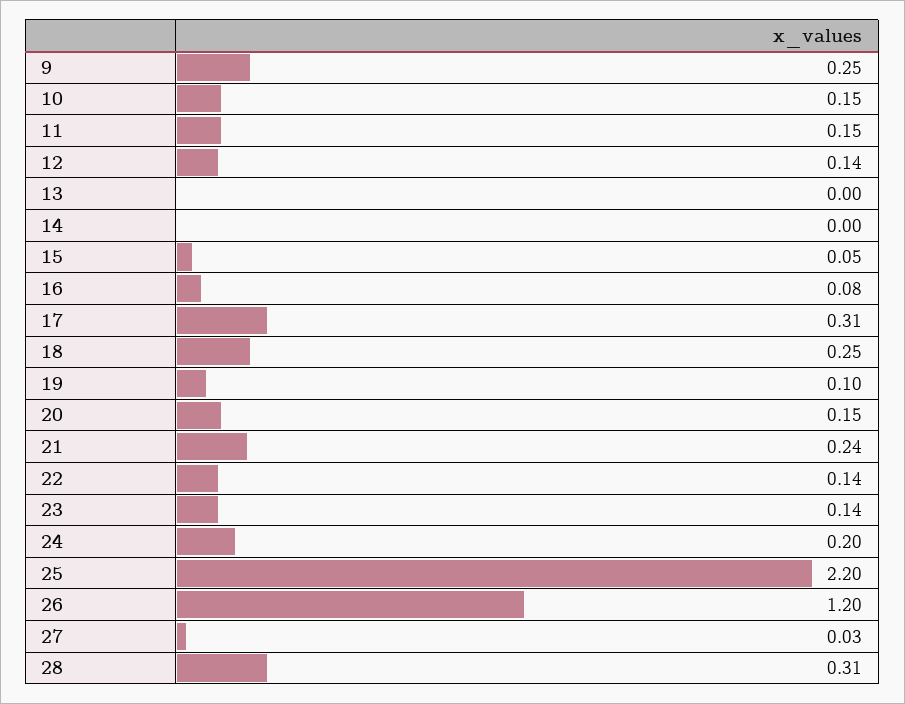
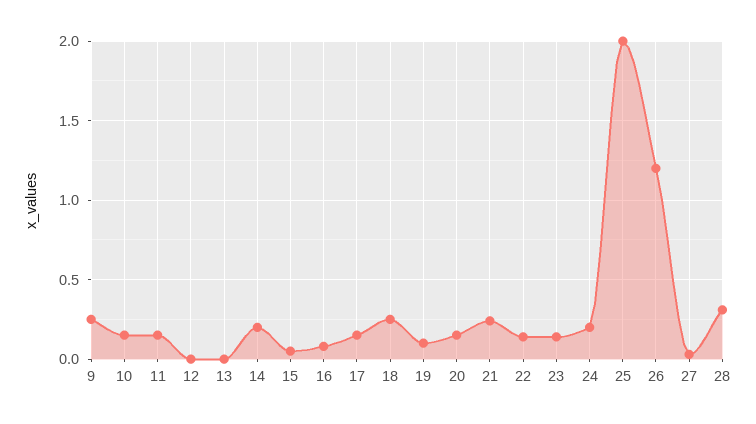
12: 0.14 -> 0
14: 0 -> 0.2
17: 0.31 -> 0.15
25: 2.2 -> 2

